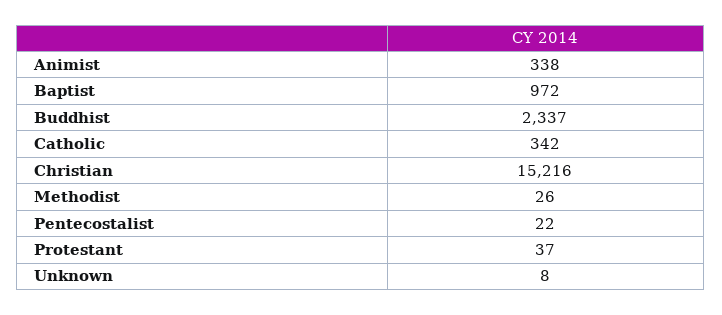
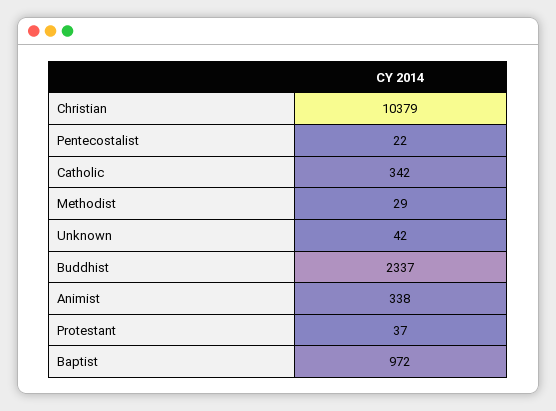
Christian: 15216 -> 10379
Methodist: 26 -> 29
Unknown: 8 -> 42

